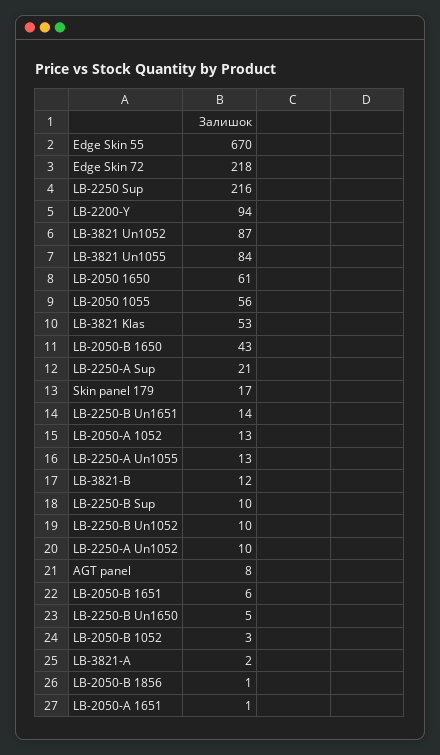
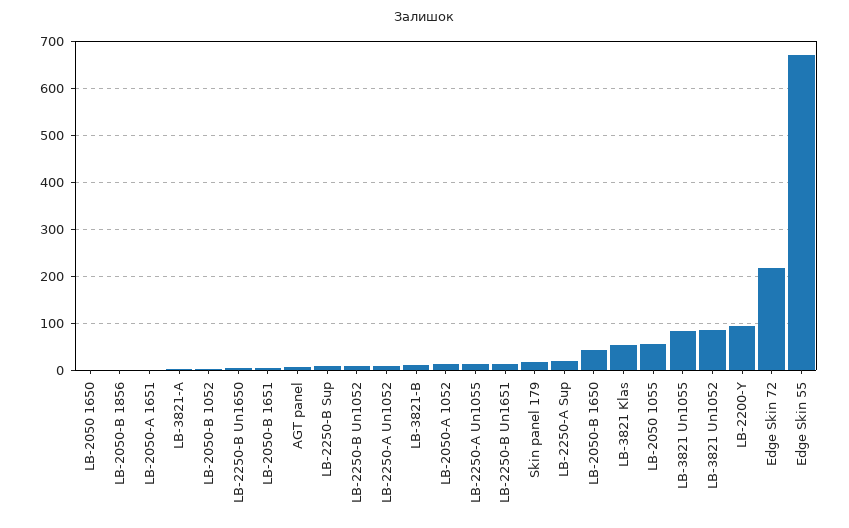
LB-2250 Sup: 216 -> none
LB-2050 1650: 61 -> 0

